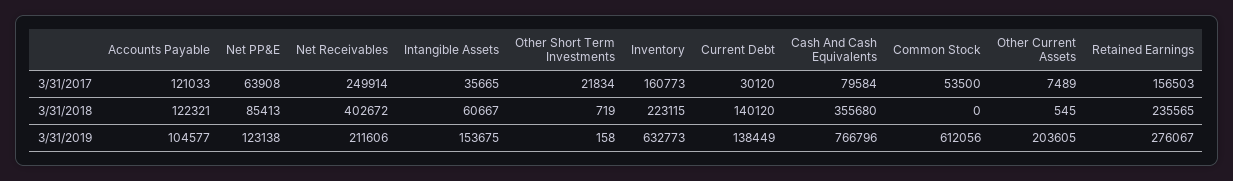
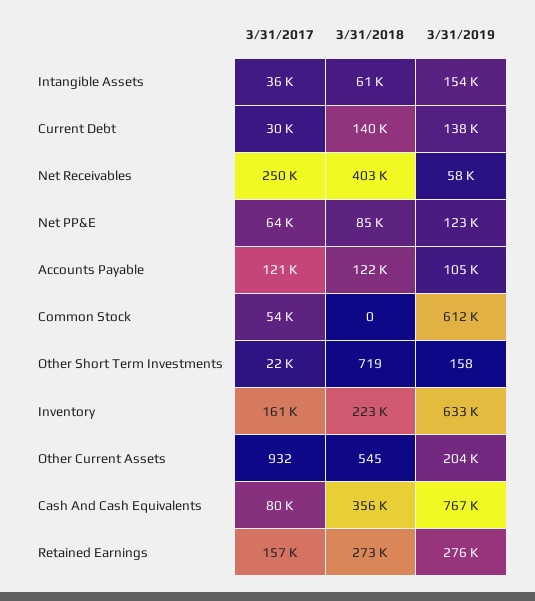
Other Current Assets, 3/31/2017: 7489 -> 932
Retained Earnings, 3/31/2018: 235565 -> 273000
Net Receivables, 3/31/2019: 211606 -> 58000

